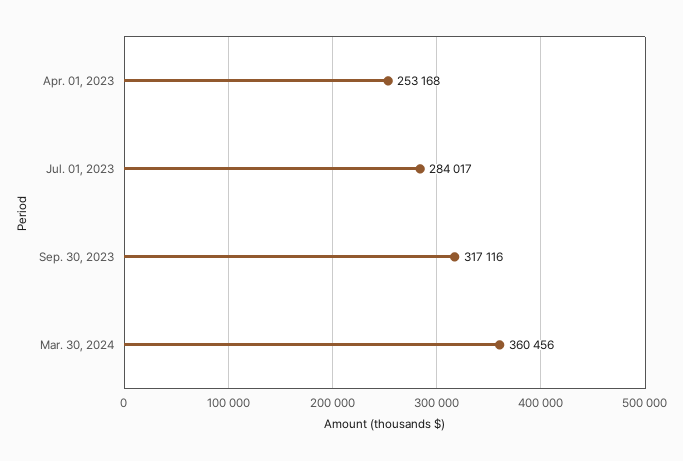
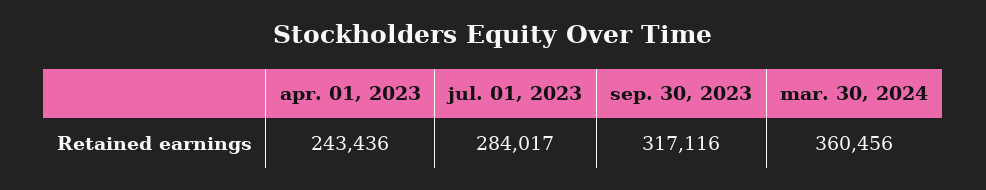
Apr. 01, 2023: 253168 -> 243436

